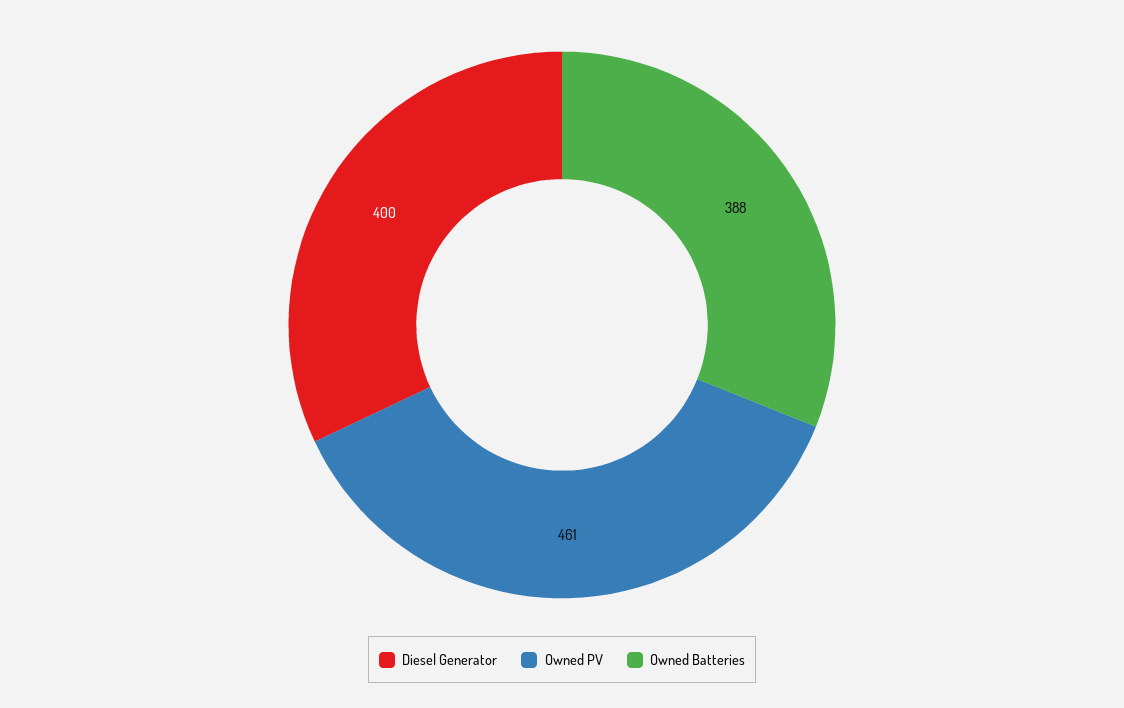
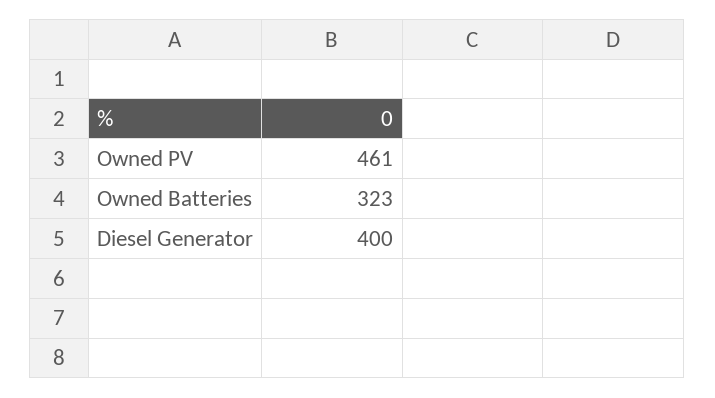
Owned Batteries: 388 -> 323

